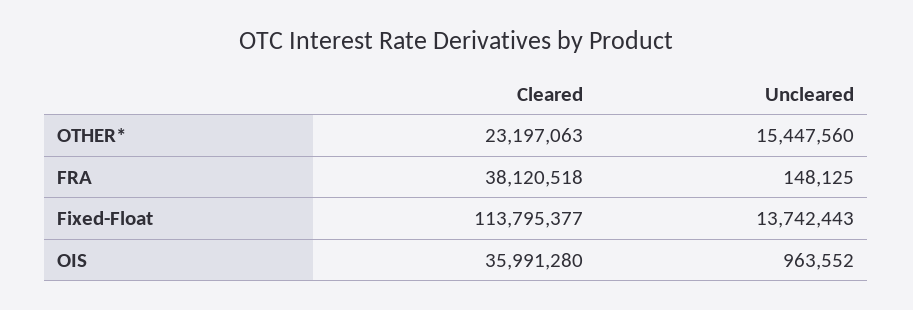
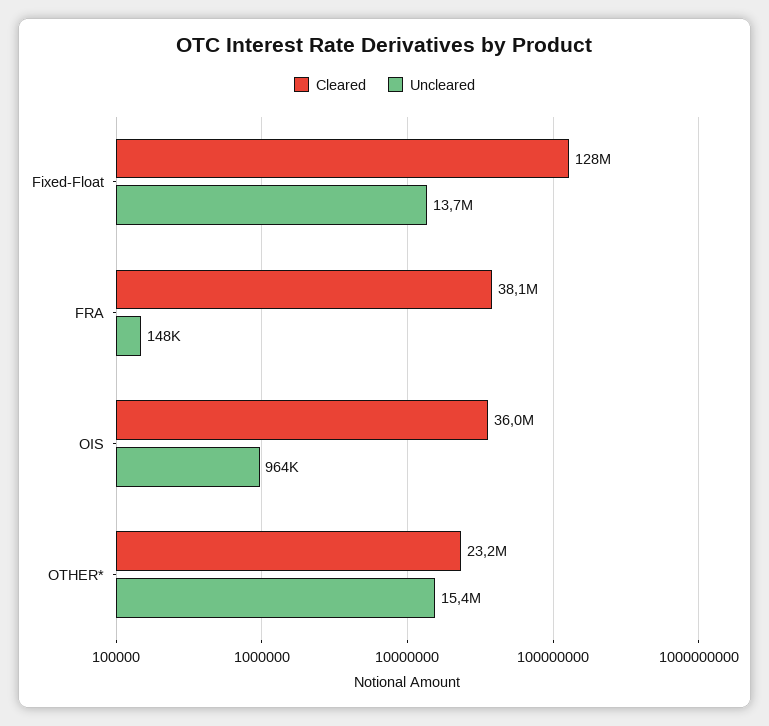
Cleared, Fixed-Float: 113795377 -> 128000000

